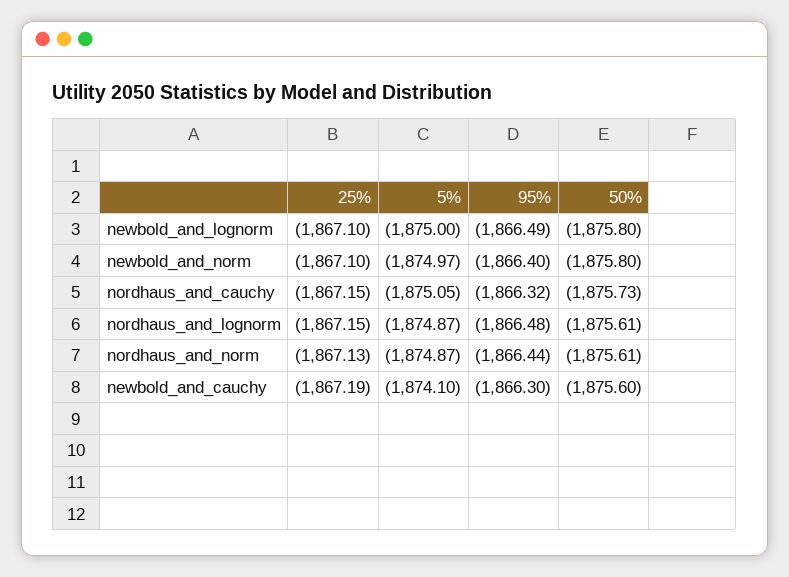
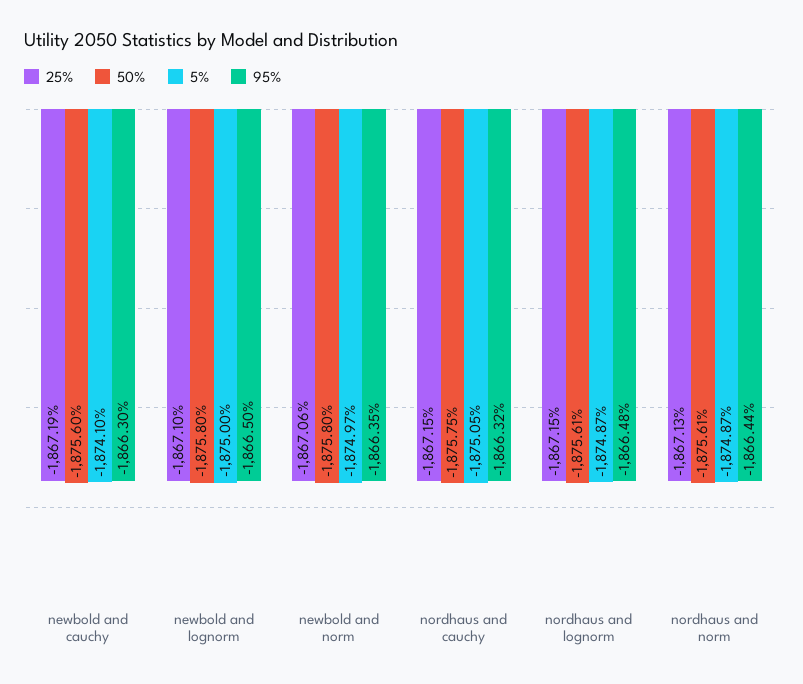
95%, newbold_and_lognorm: -1866.49 -> -1866.5
25%, newbold_and_norm: -1867.1 -> -1867.06
95%, newbold_and_norm: -1866.4 -> -1866.35
50%, nordhaus_and_cauchy: -1875.73 -> -1875.75

